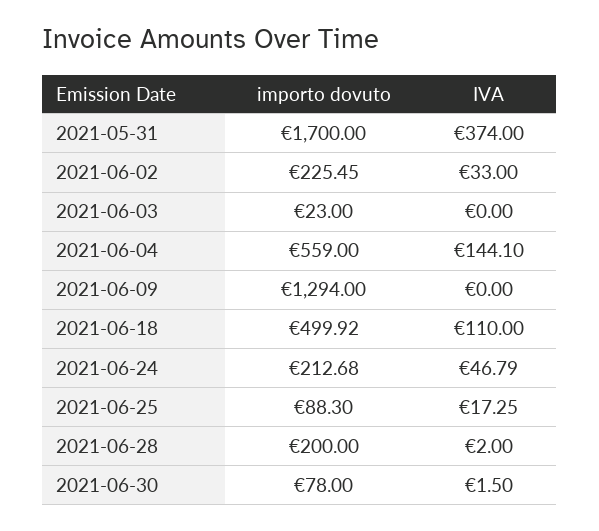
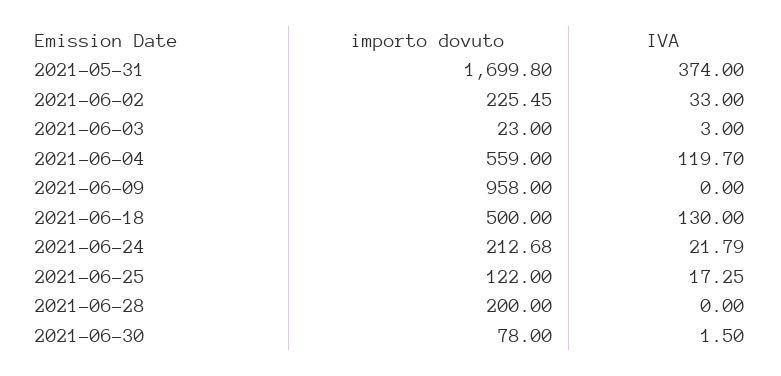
importo dovuto, 2021-05-31: 1700 -> 1699.8
IVA, 2021-06-03: 0 -> 3
IVA, 2021-06-04: 144.1 -> 119.7
importo dovuto, 2021-06-09: 1294 -> 958
importo dovuto, 2021-06-18: 499.92 -> 500
IVA, 2021-06-18: 110 -> 130
IVA, 2021-06-24: 46.79 -> 21.79
importo dovuto, 2021-06-25: 88.3 -> 122
IVA, 2021-06-28: 2 -> 0

